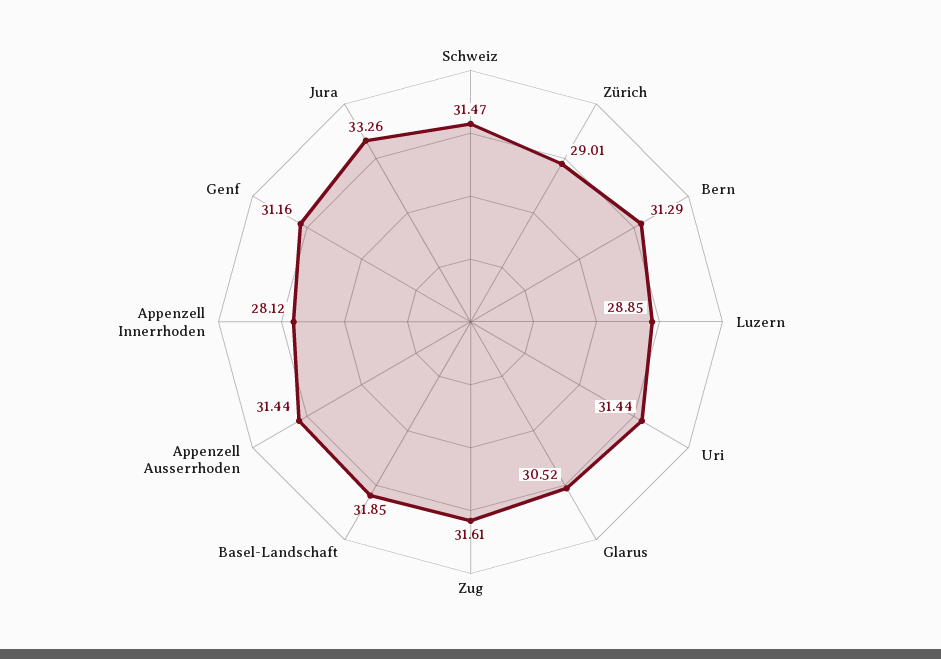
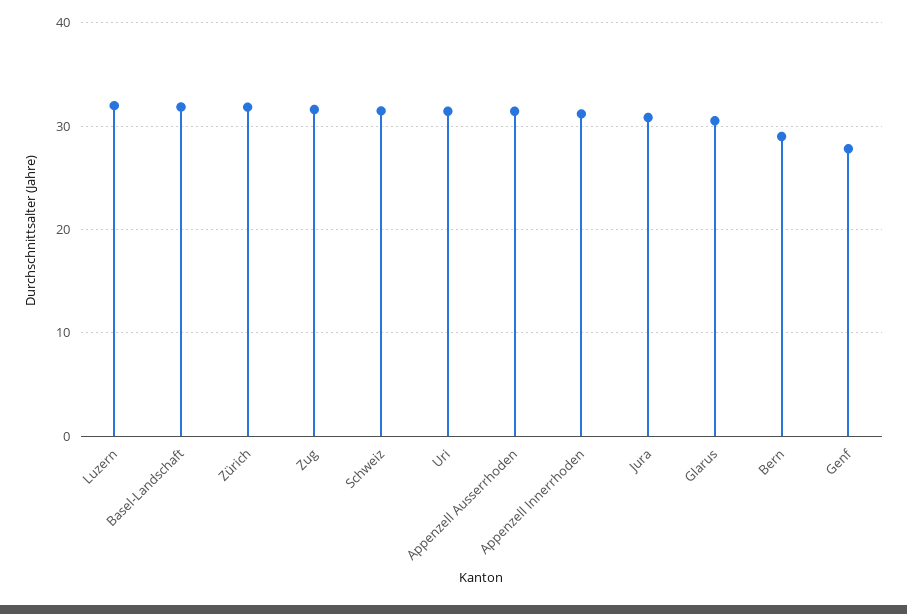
Zürich: 29.01 -> 32
Bern: 31.29 -> 29
Luzern: 28.85 -> 32
Appenzell Innerrhoden: 28.12 -> 31
Genf: 31.16 -> 28
Jura: 33.26 -> 31

